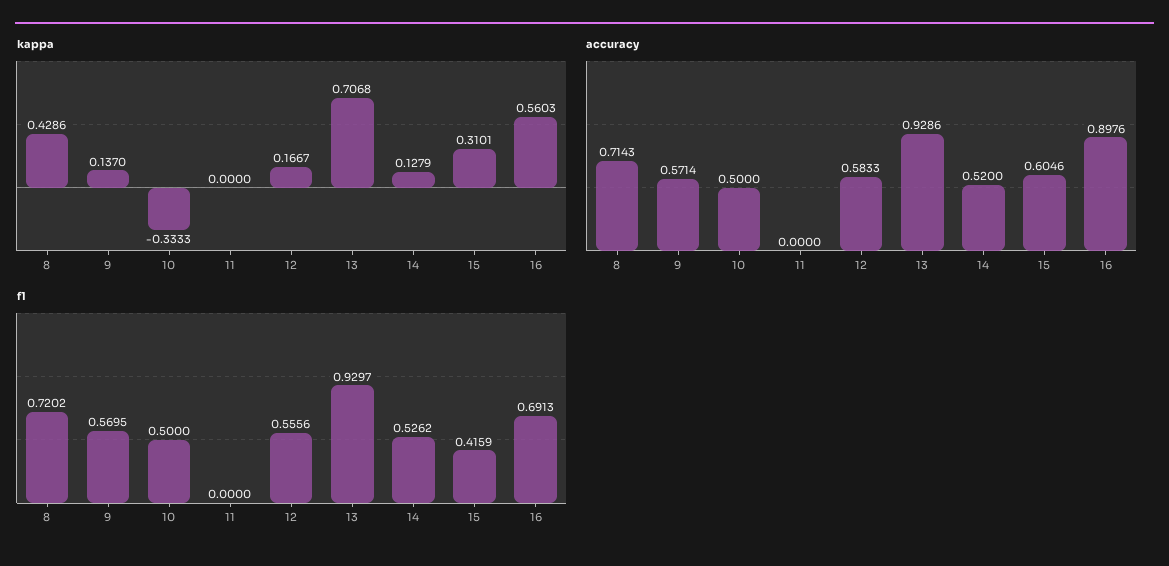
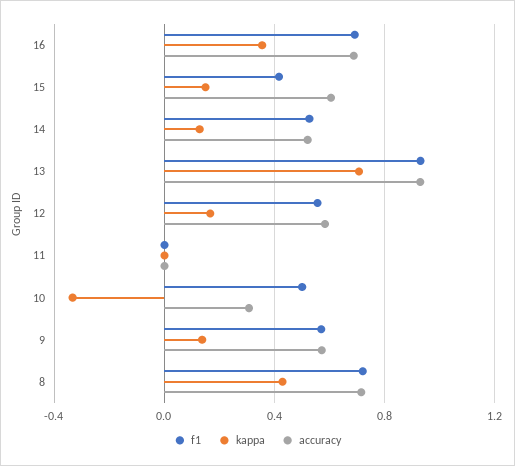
kappa, 15: 0.3101 -> 0.15
kappa, 16: 0.5603 -> 0.35
accuracy, 10: 0.5 -> 0.3
accuracy, 16: 0.8976 -> 0.7

